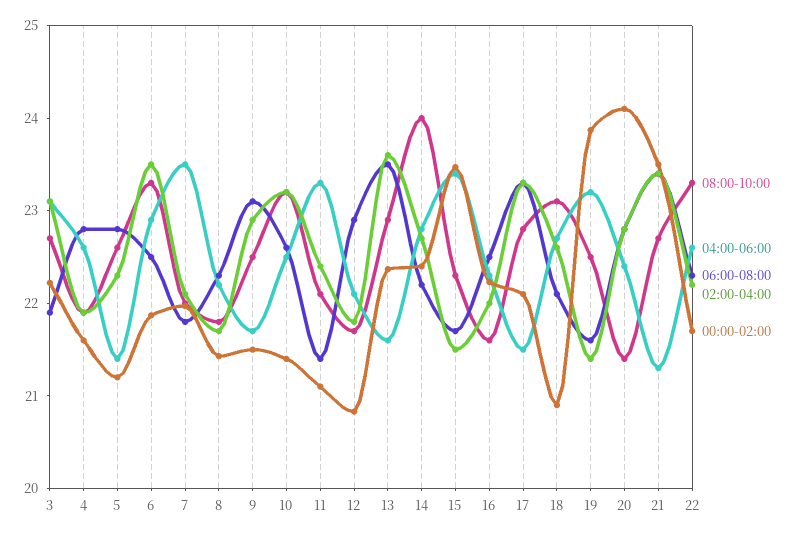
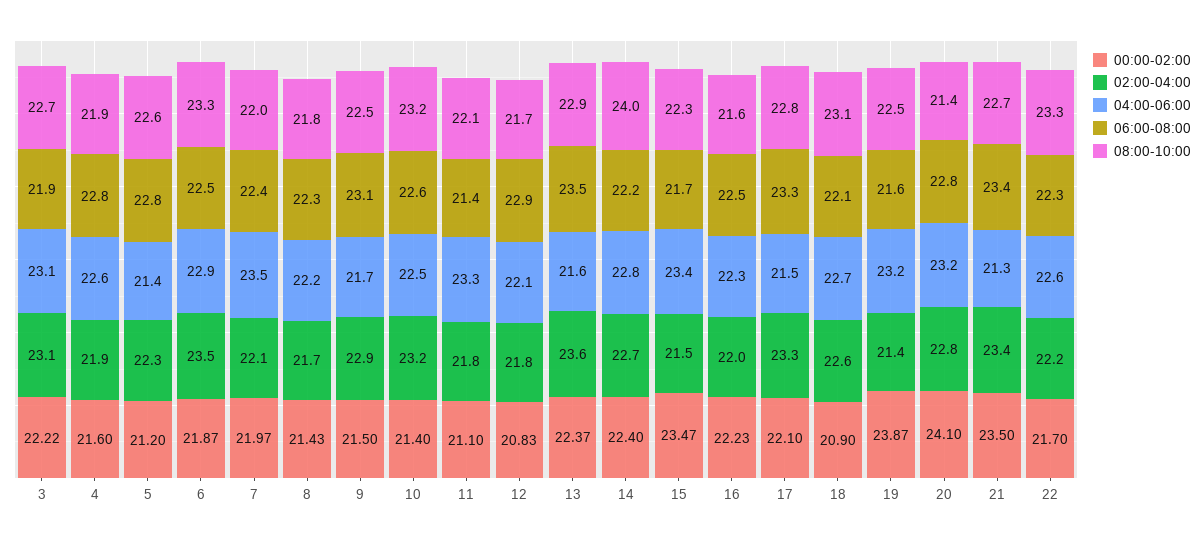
06:00-08:00, 7: 21.8 -> 22.4
02:00-04:00, 11: 22.4 -> 21.8
04:00-06:00, 20: 22.4 -> 23.2

